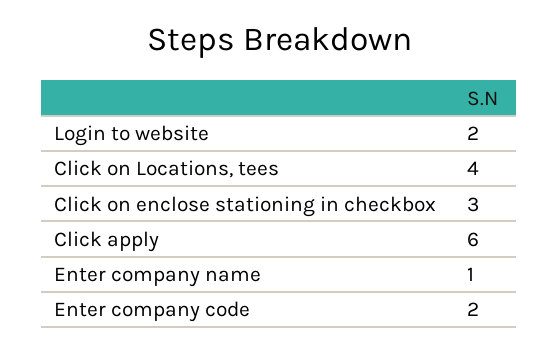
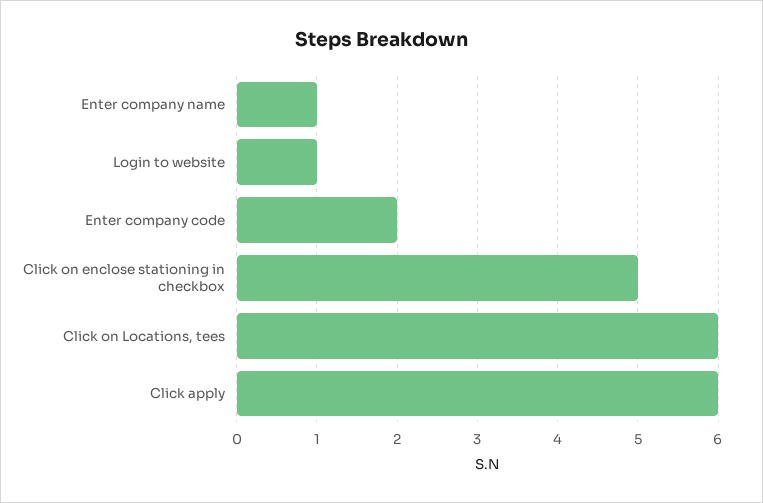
Login to website: 2 -> 1
Click on Locations, tees: 4 -> 6
Click on enclose stationing in checkbox: 3 -> 5

